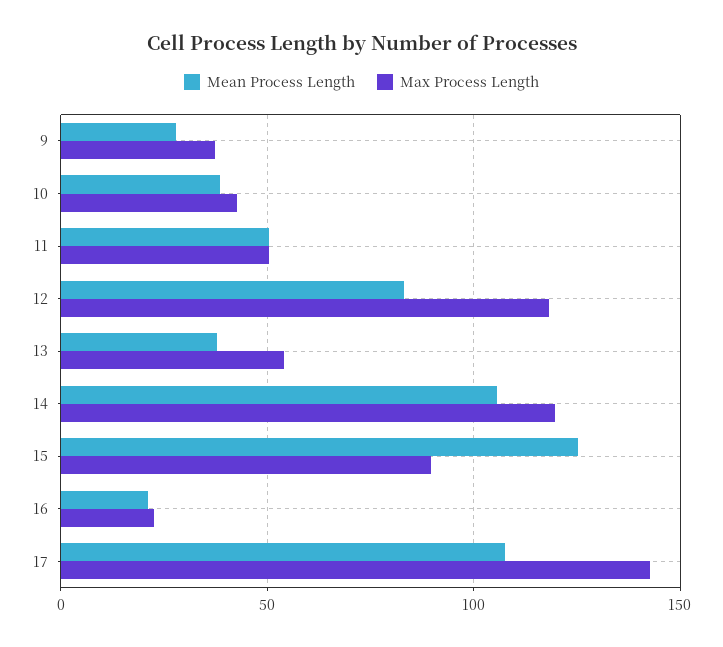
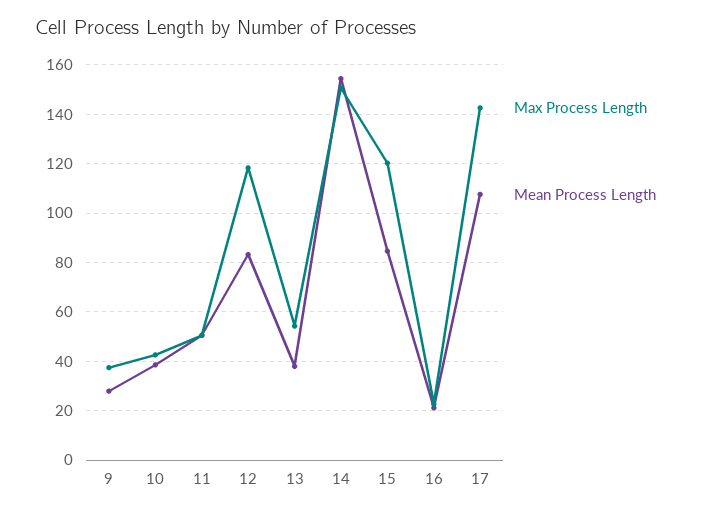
Mean Process Length, 14: 105 -> 155
Max Process Length, 14: 120 -> 150
Mean Process Length, 15: 125 -> 85
Max Process Length, 15: 90 -> 120

